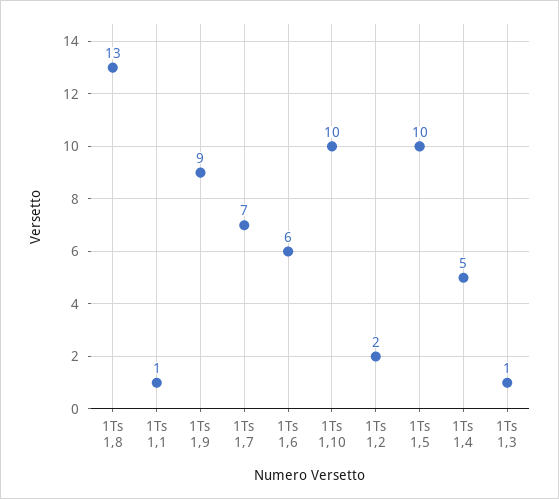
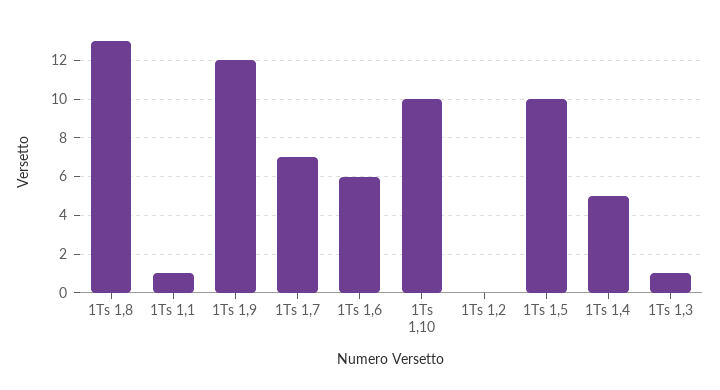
1Ts 1,9: 9 -> 12
1Ts 1,2: 2 -> 0

